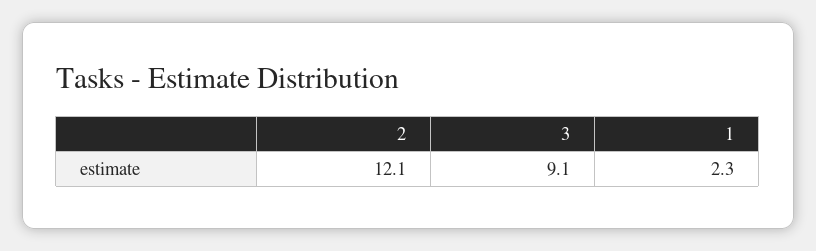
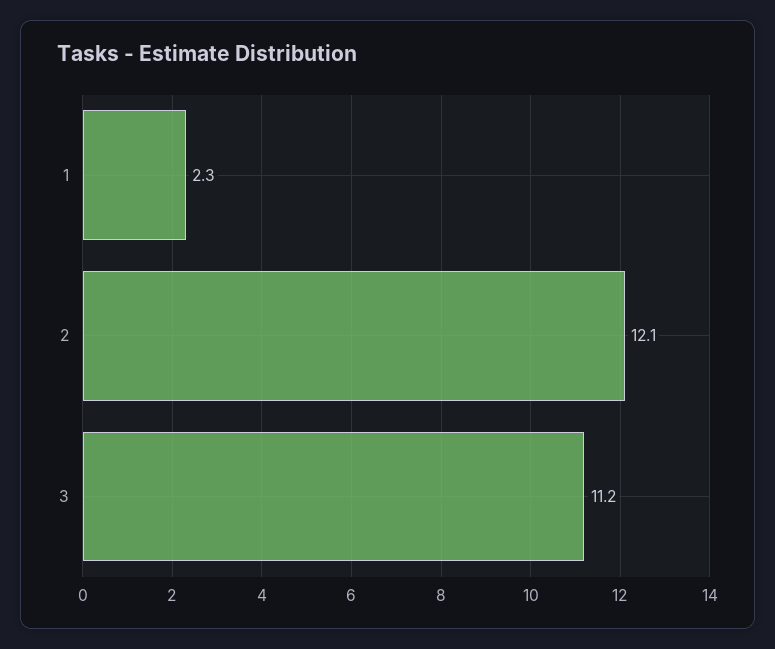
3: 9.1 -> 11.2

